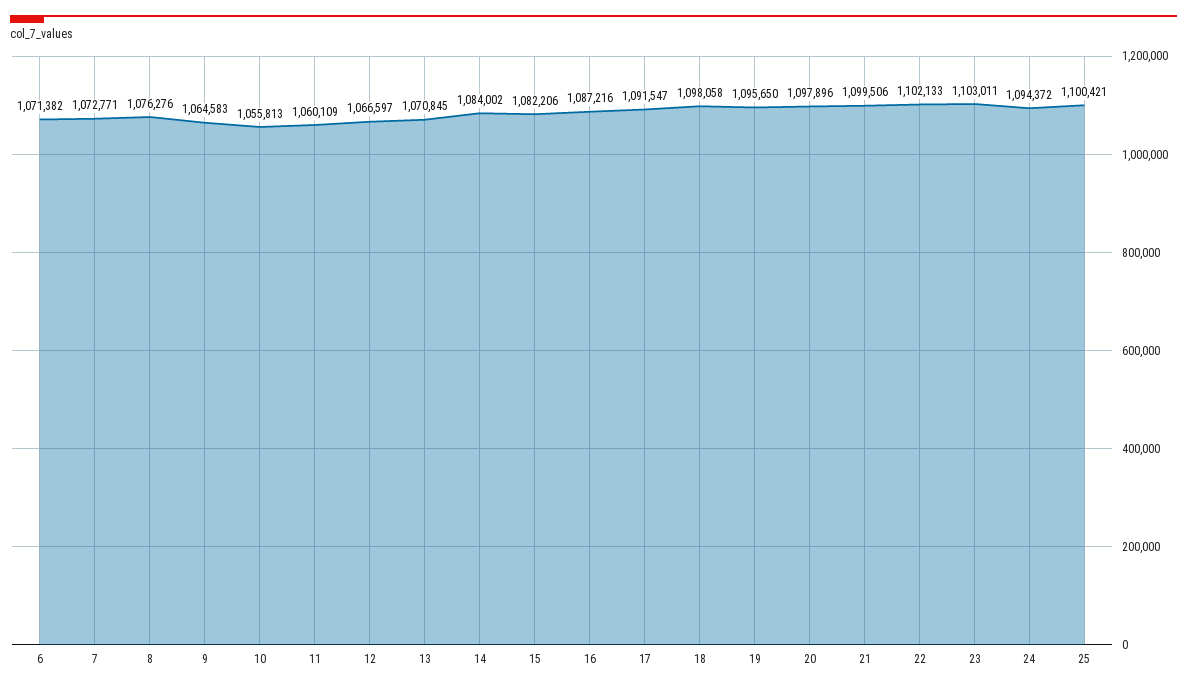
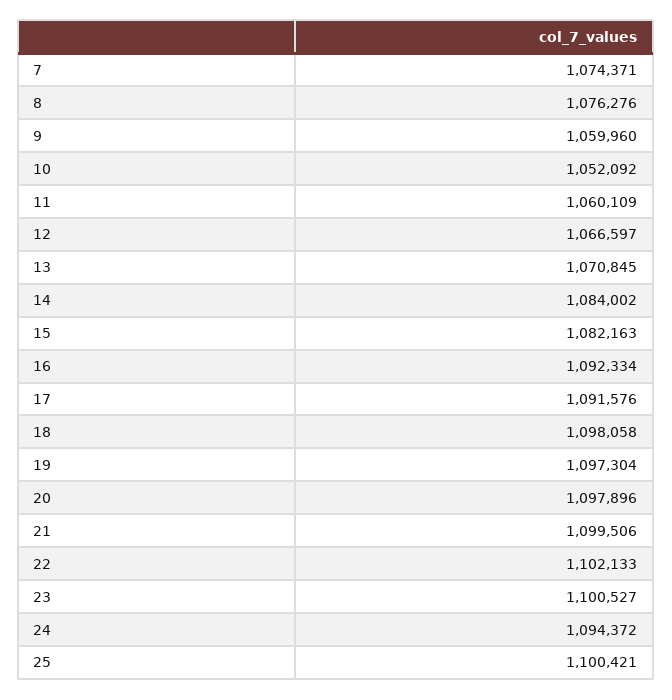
6: 1071382 -> none
7: 1072771 -> 1074371
9: 1064583 -> 1059960
10: 1055813 -> 1052092
15: 1082206 -> 1082163
16: 1087216 -> 1092334
17: 1091547 -> 1091576
19: 1095650 -> 1097304
23: 1103011 -> 1100527

